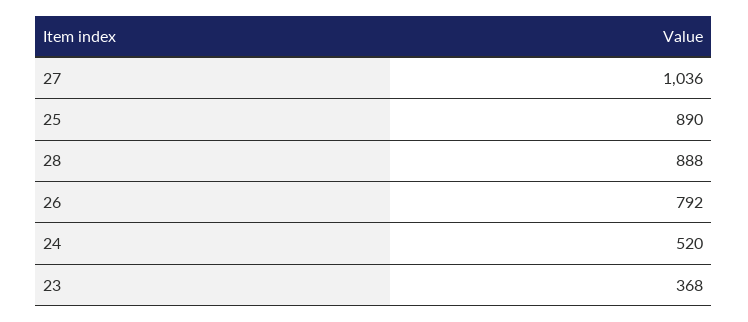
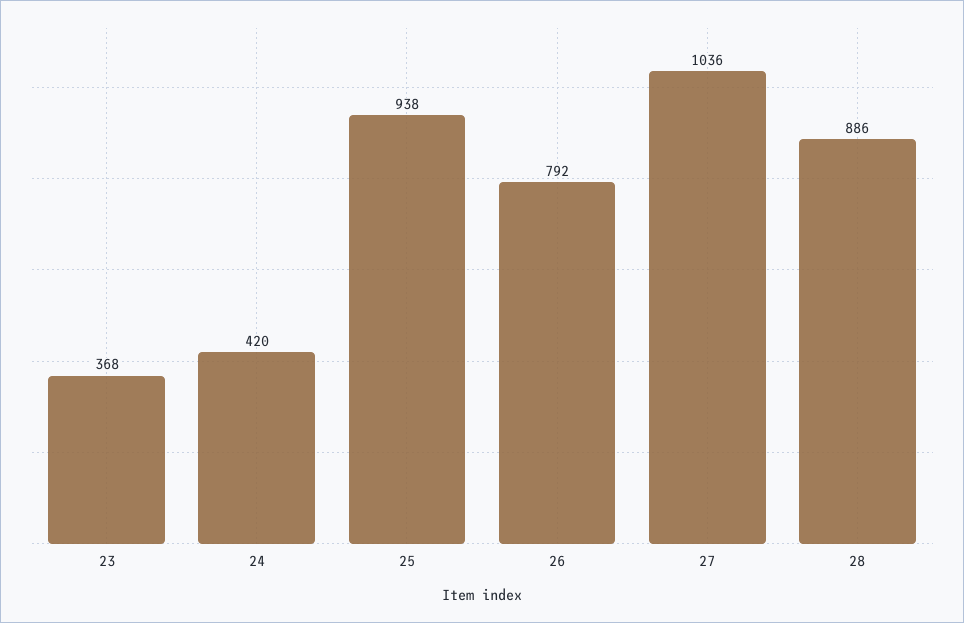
25: 890 -> 938
28: 888 -> 886
24: 520 -> 420

